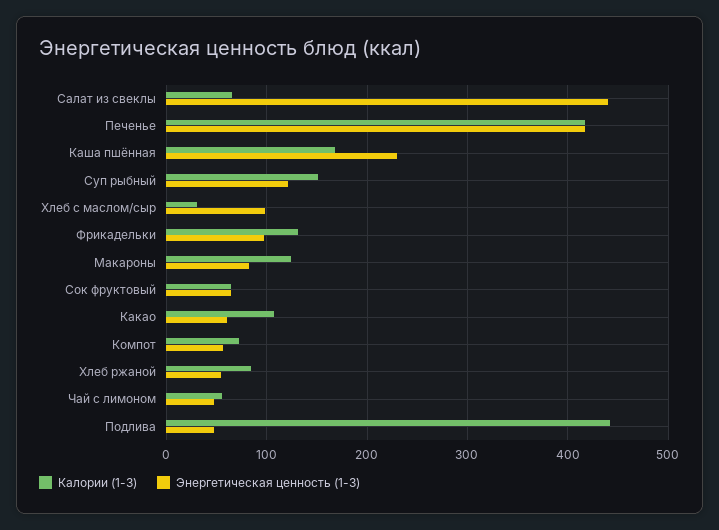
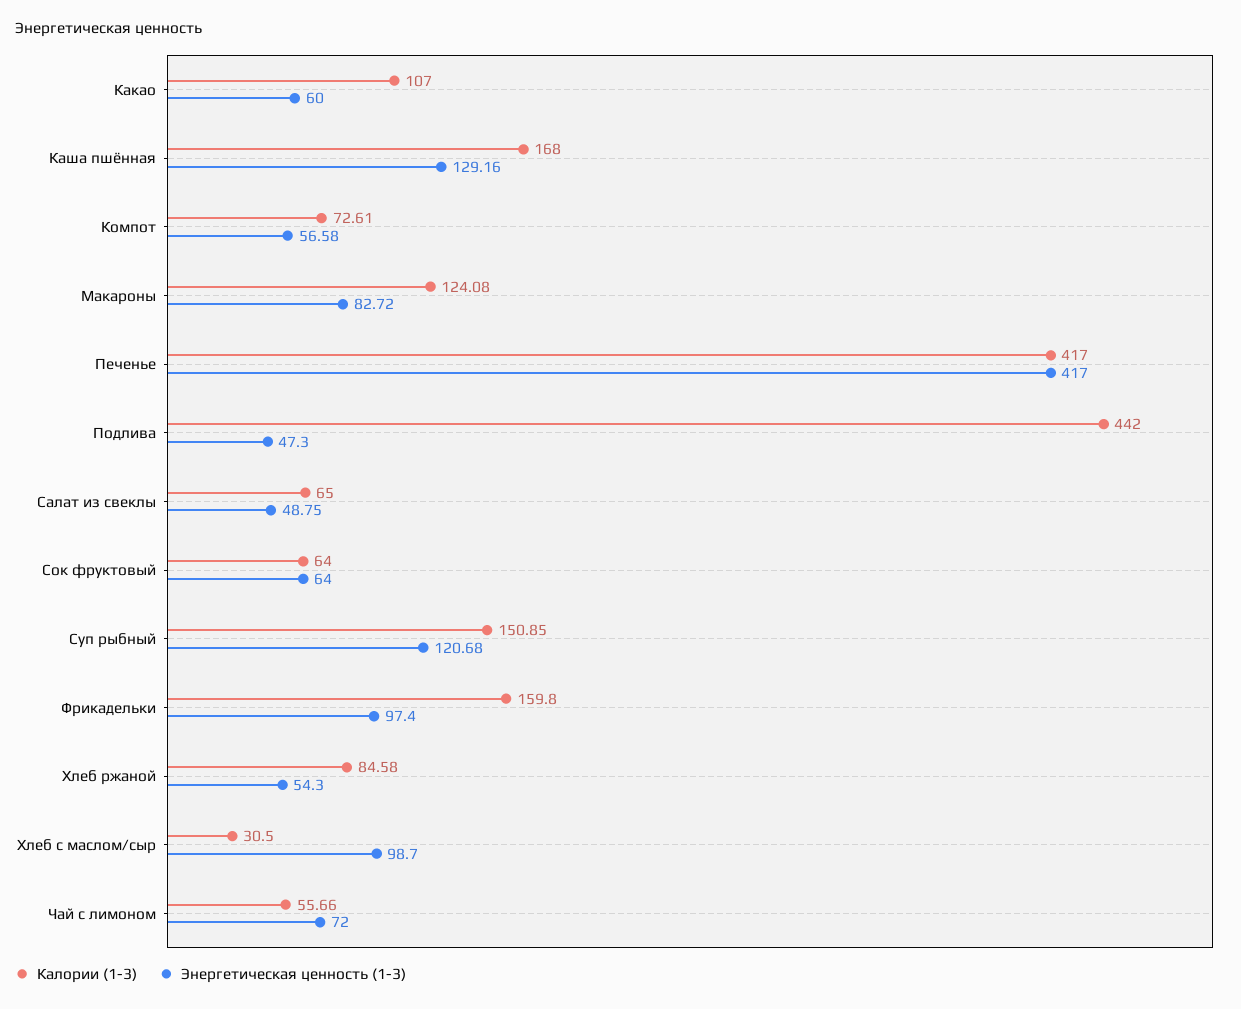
Энергетическая ценность (1-3), Салат из свеклы: 440 -> 48.75
Энергетическая ценность (1-3), Каша пшённая: 230 -> 129.16
Калории (1-3), Фрикадельки: 130 -> 159.8
Энергетическая ценность (1-3), Чай с лимоном: 50 -> 72

